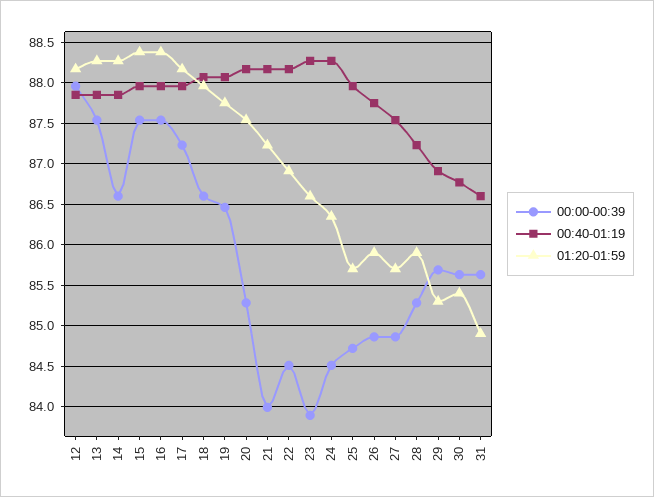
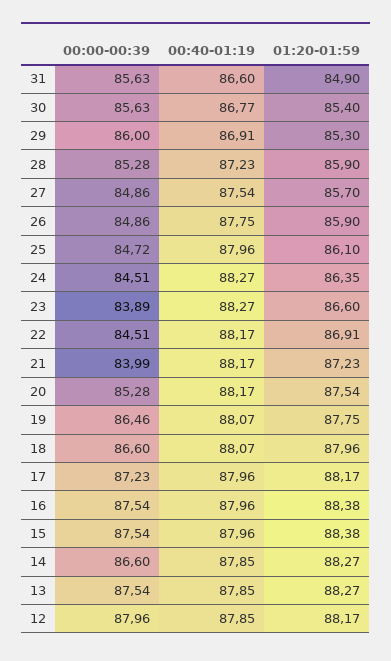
01:20-01:59, 25: 85.7 -> 86.1
00:00-00:39, 29: 85.7 -> 86

